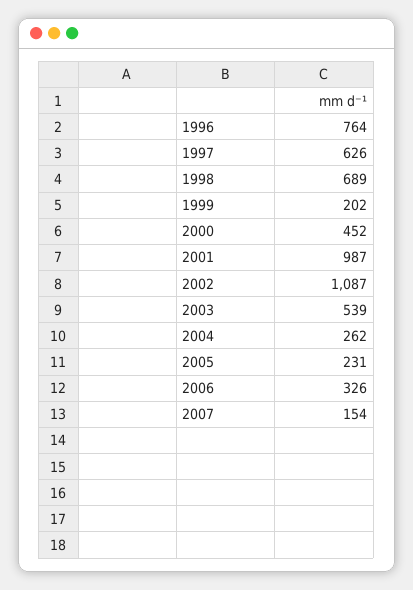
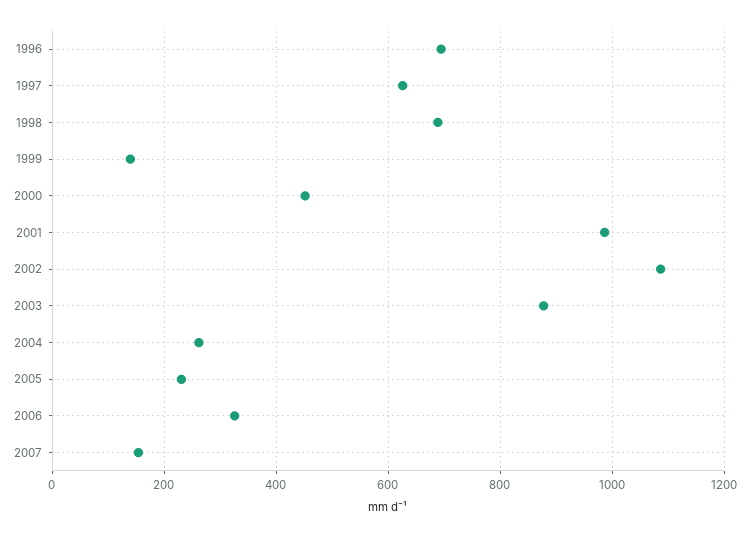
1996: 764 -> 700
1999: 202 -> 140
2003: 539 -> 880

